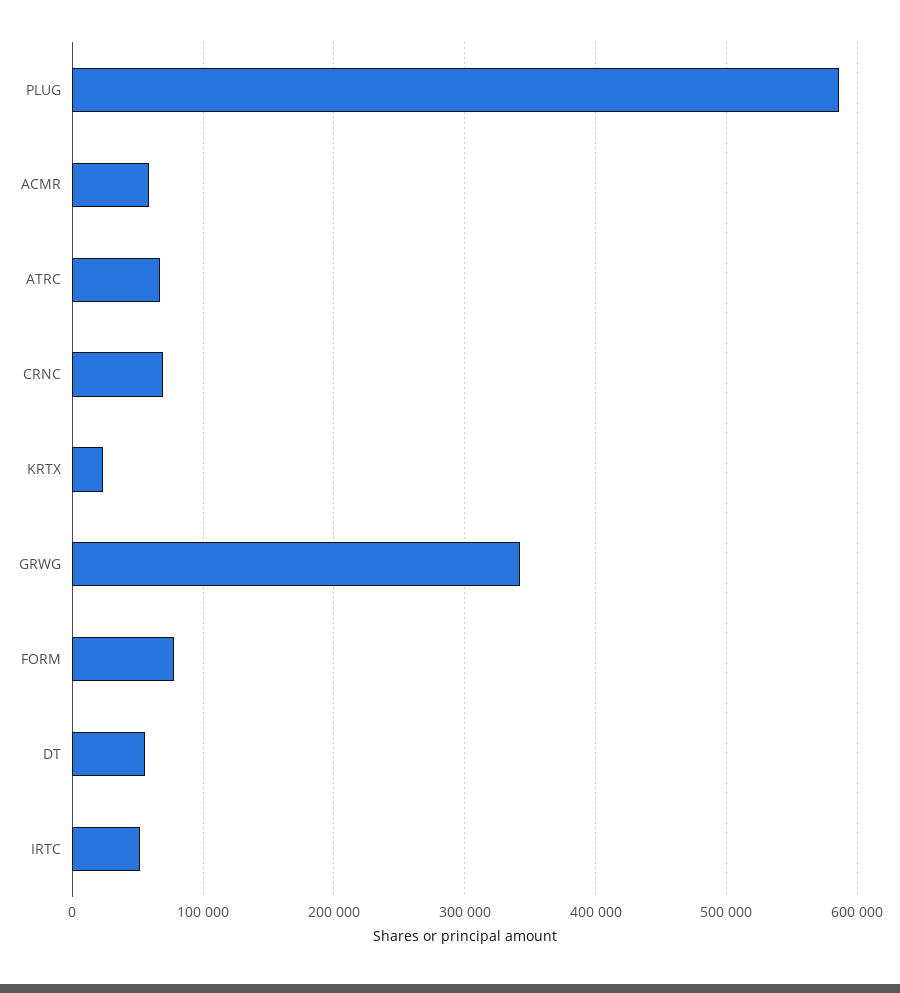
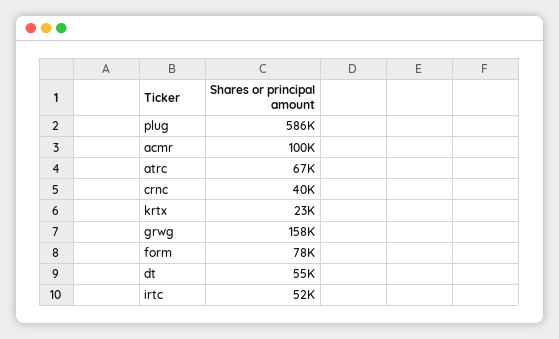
ACMR: 60000 -> 100000
CRNC: 70000 -> 40000
GRWG: 340000 -> 158000

